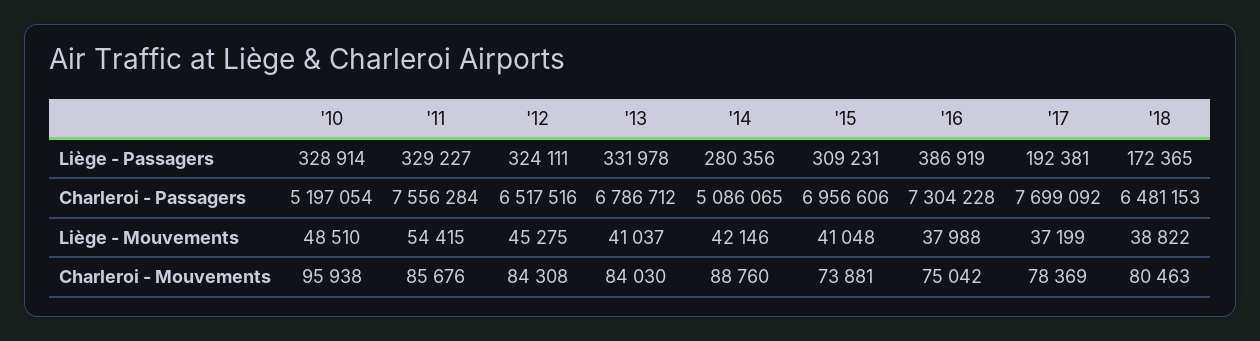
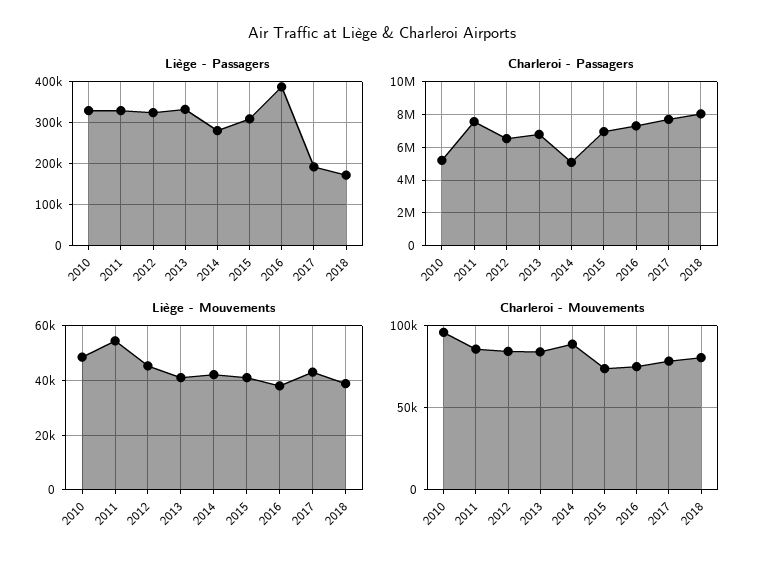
Charleroi - Passagers, '18: 6481153 -> 8000000
Liège - Mouvements, '17: 37199 -> 42500

